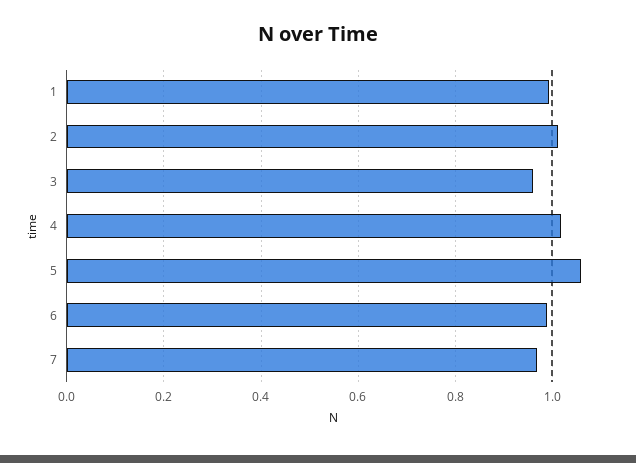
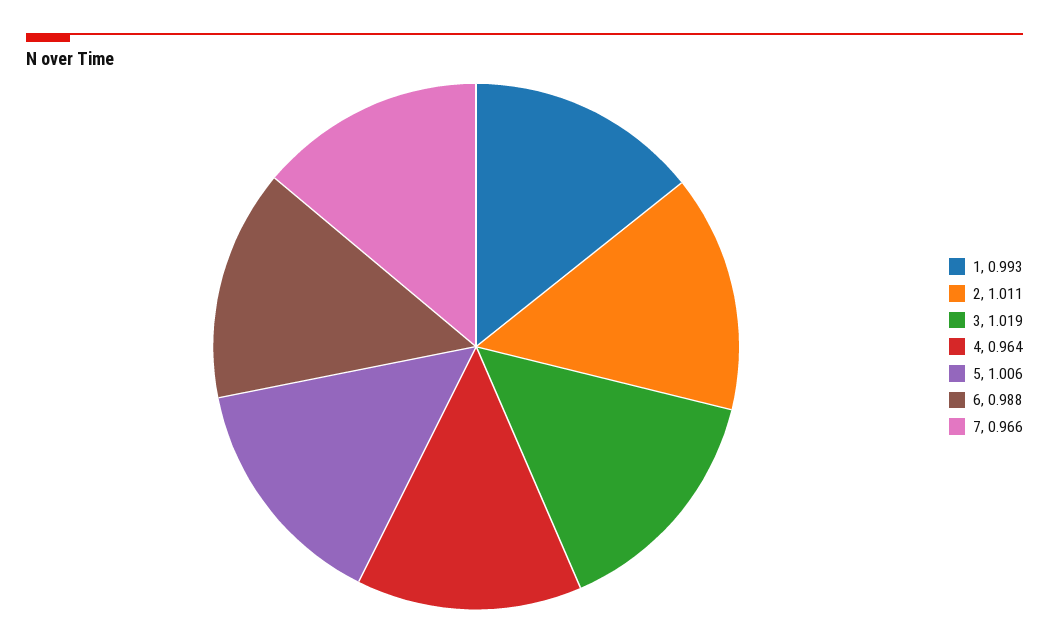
3: 0.96 -> 1.019
4: 1.02 -> 0.964
5: 1.06 -> 1.006

